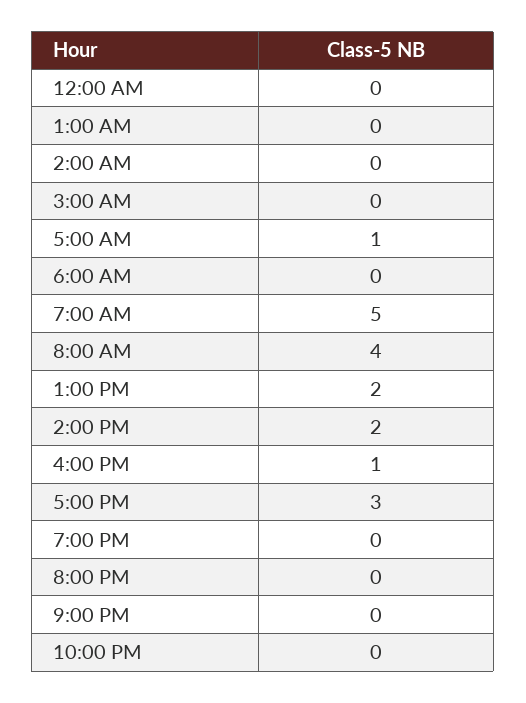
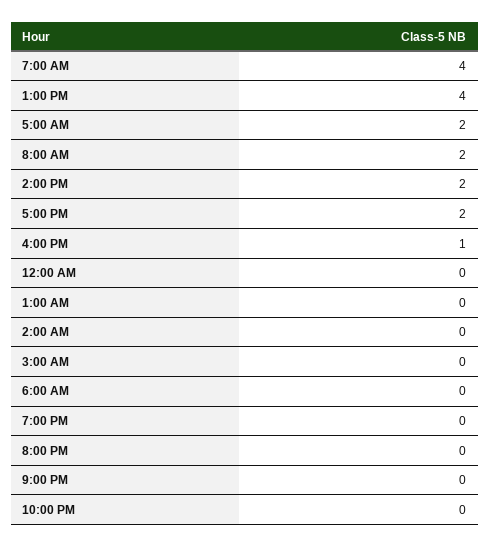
5:00 AM: 1 -> 2
7:00 AM: 5 -> 4
8:00 AM: 4 -> 2
1:00 PM: 2 -> 4
5:00 PM: 3 -> 2

